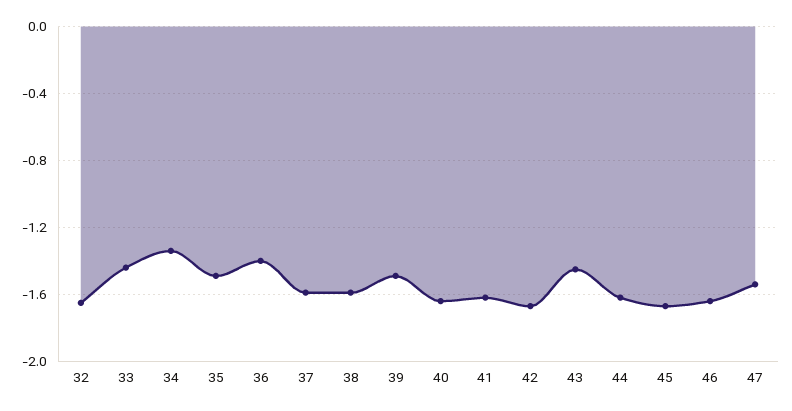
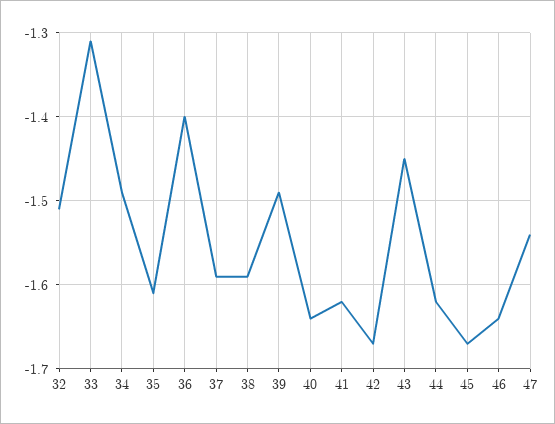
32: -1.65 -> -1.51
33: -1.45 -> -1.31
34: -1.35 -> -1.49
35: -1.5 -> -1.61

